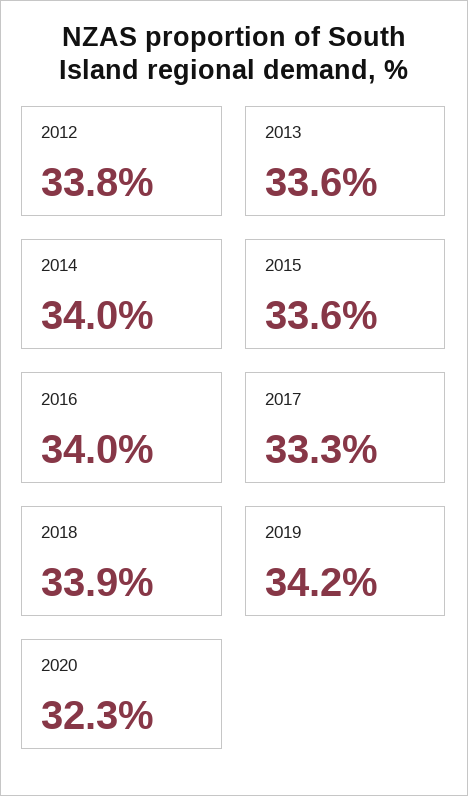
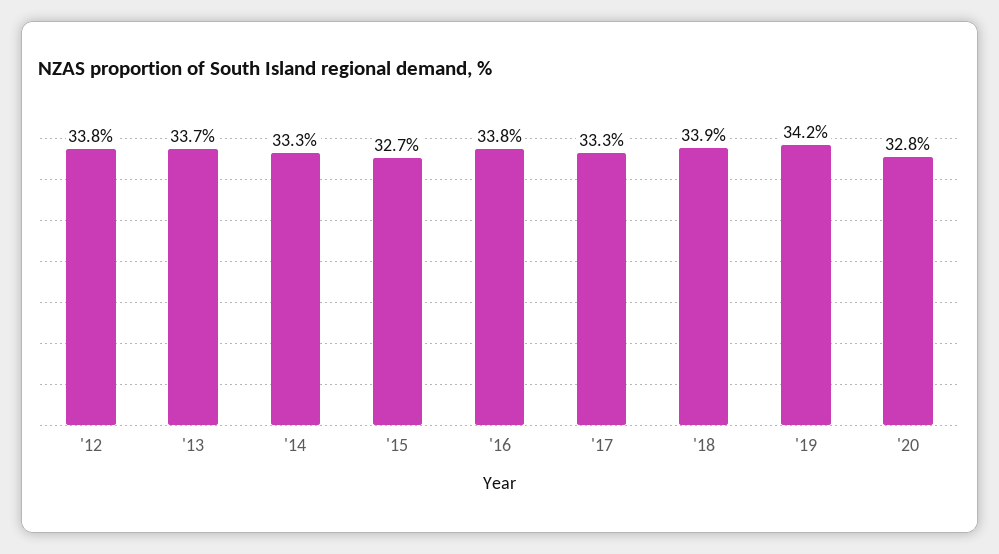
2013: 33.6 -> 33.7
2014: 34 -> 33.3
2015: 33.6 -> 32.7
2016: 34 -> 33.8
2020: 32.3 -> 32.8

